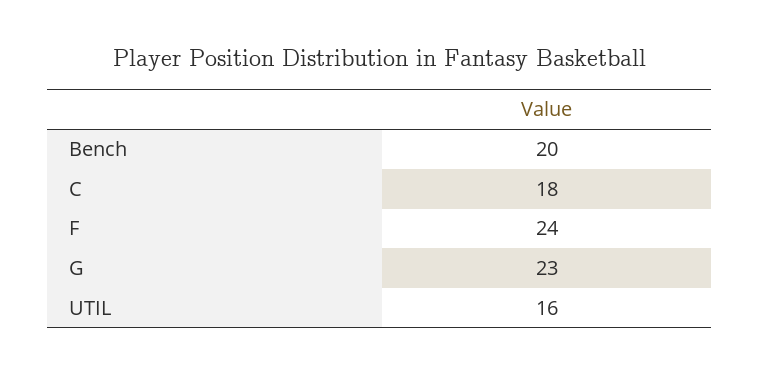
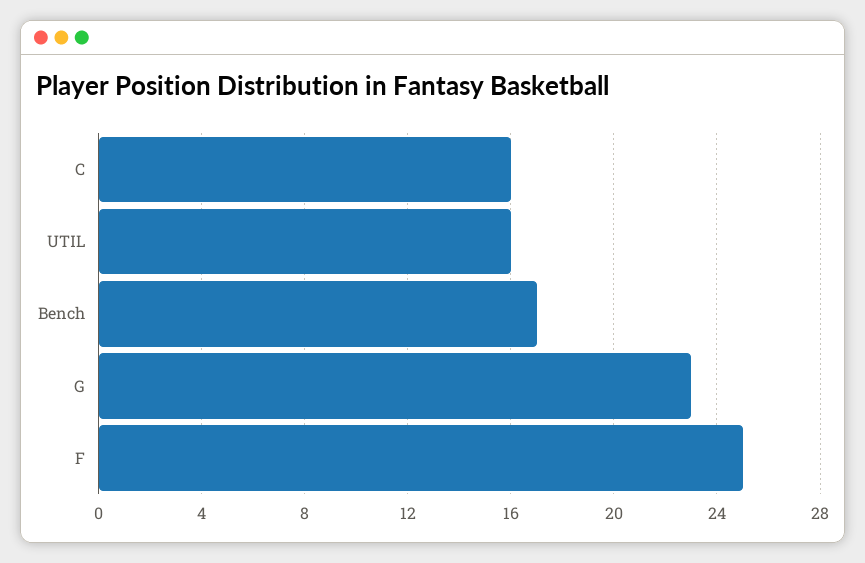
Bench: 20 -> 17
C: 18 -> 16
F: 24 -> 25

